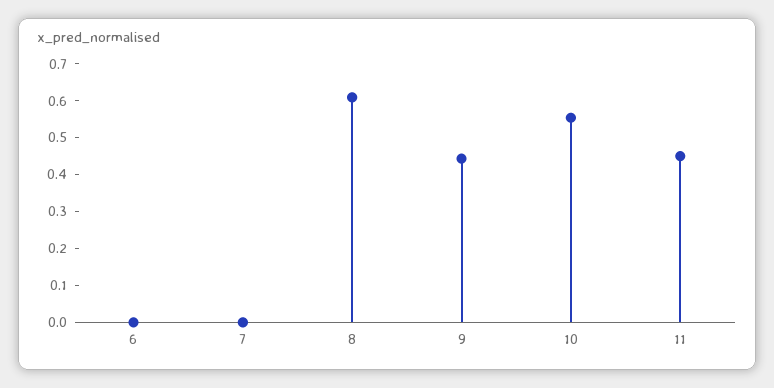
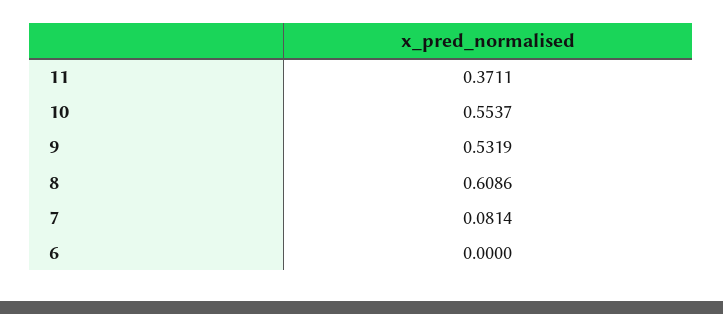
7: 0 -> 0.0814
9: 0.45 -> 0.5319
11: 0.45 -> 0.3711

